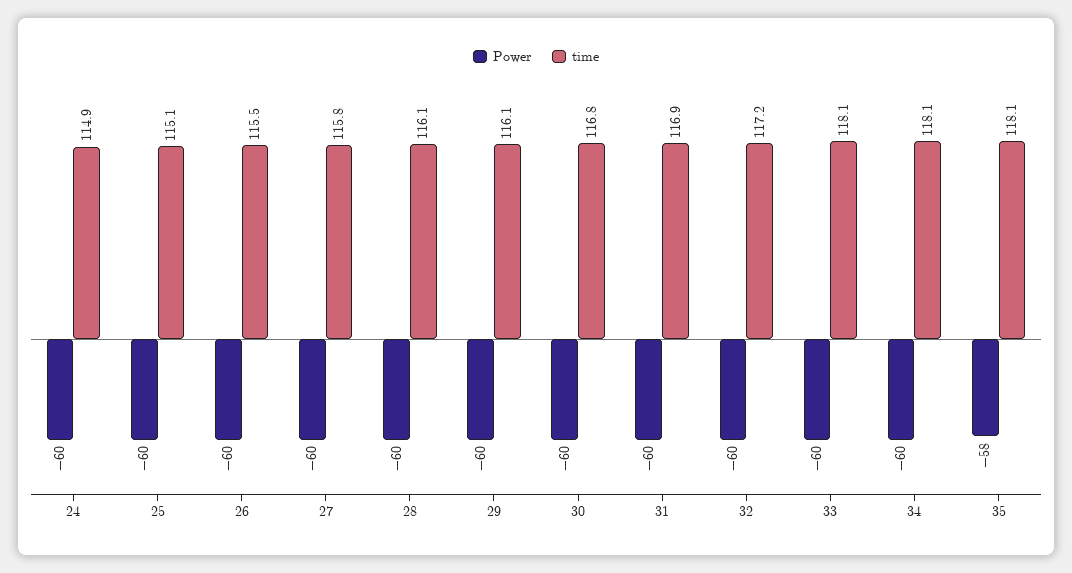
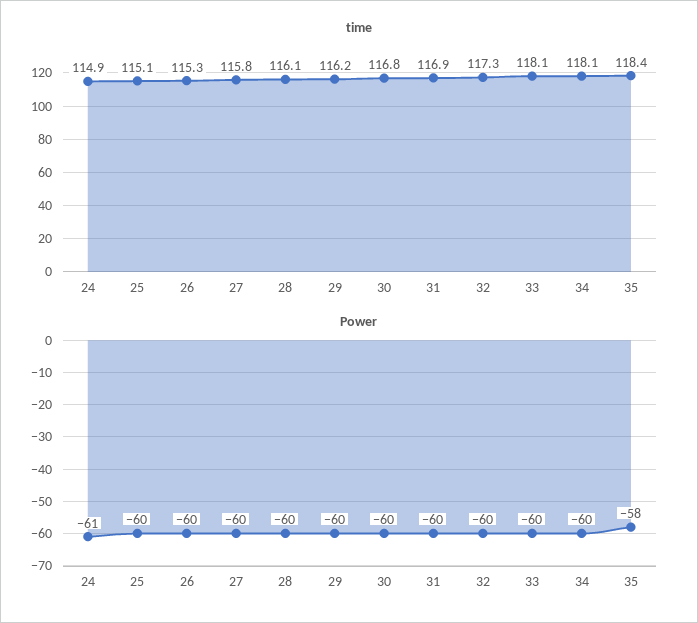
Power, 24: -60 -> -61
time, 26: 115.5 -> 115.3
time, 29: 116.1 -> 116.2
time, 32: 117.2 -> 117.3
time, 35: 118.1 -> 118.4

